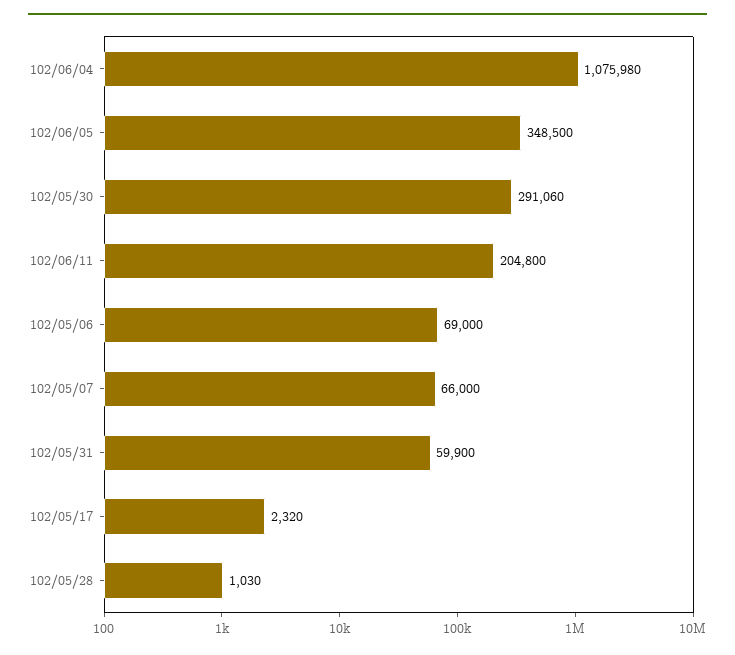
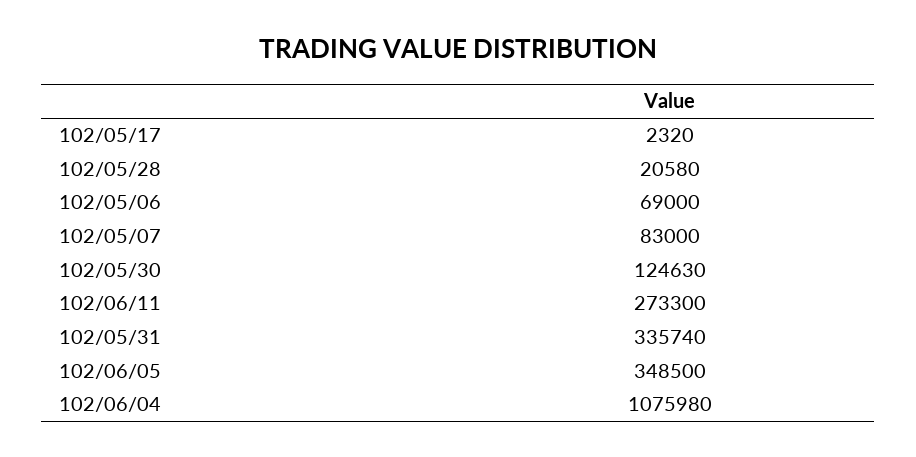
102/05/30: 291060 -> 124630
102/06/11: 204800 -> 273300
102/05/07: 66000 -> 83000
102/05/31: 59900 -> 335740
102/05/28: 1030 -> 20580

